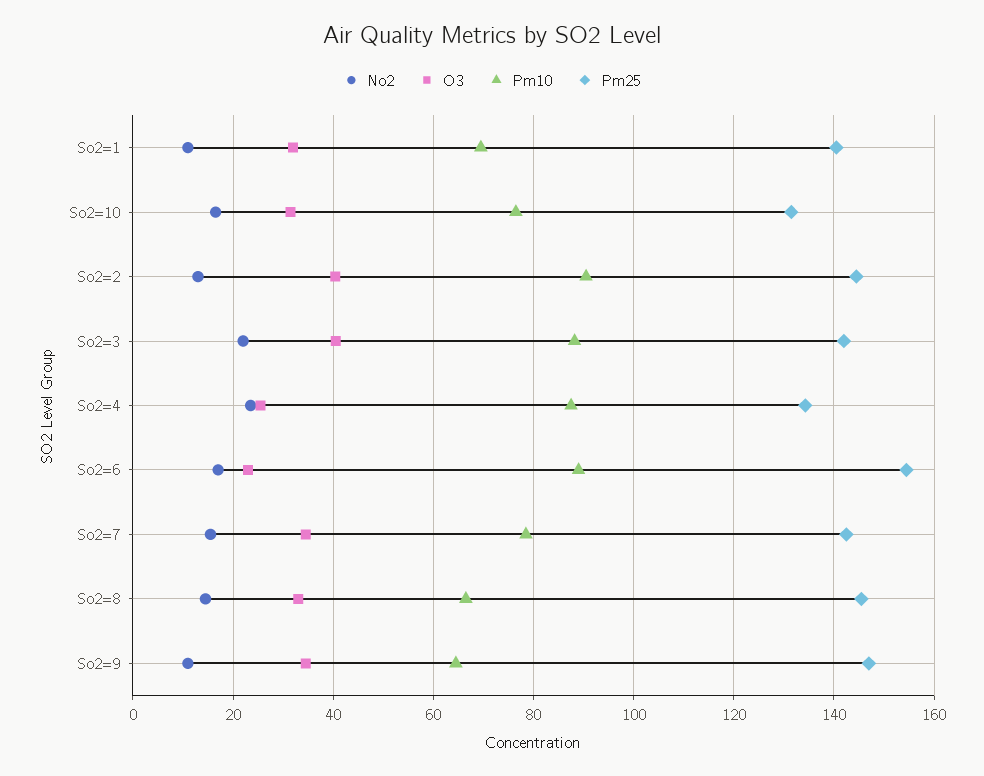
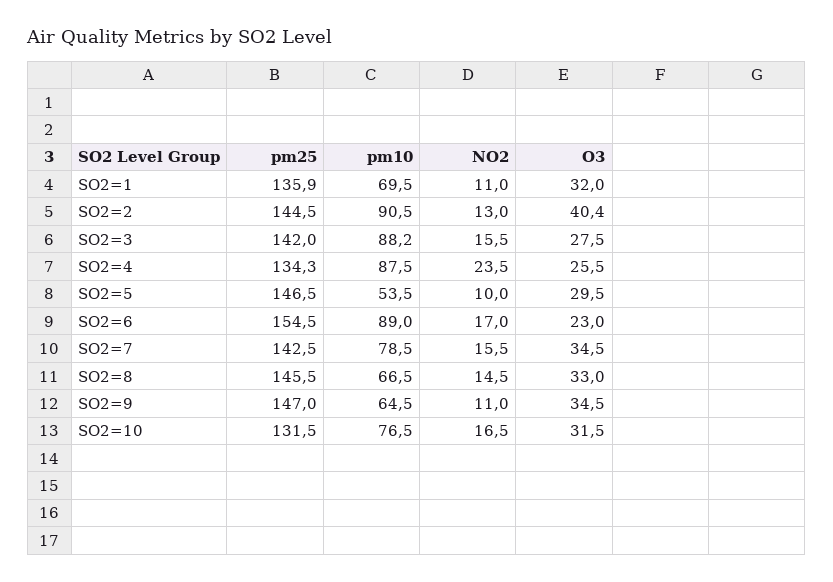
Pm25, So2=1: 140 -> 135.9
No2, So2=3: 22 -> 15.5
O3, So2=3: 40 -> 27.5
Pm25, SO2=5: none -> 146.5
Pm10, SO2=5: none -> 53.5
No2, SO2=5: none -> 10
O3, SO2=5: none -> 29.5

